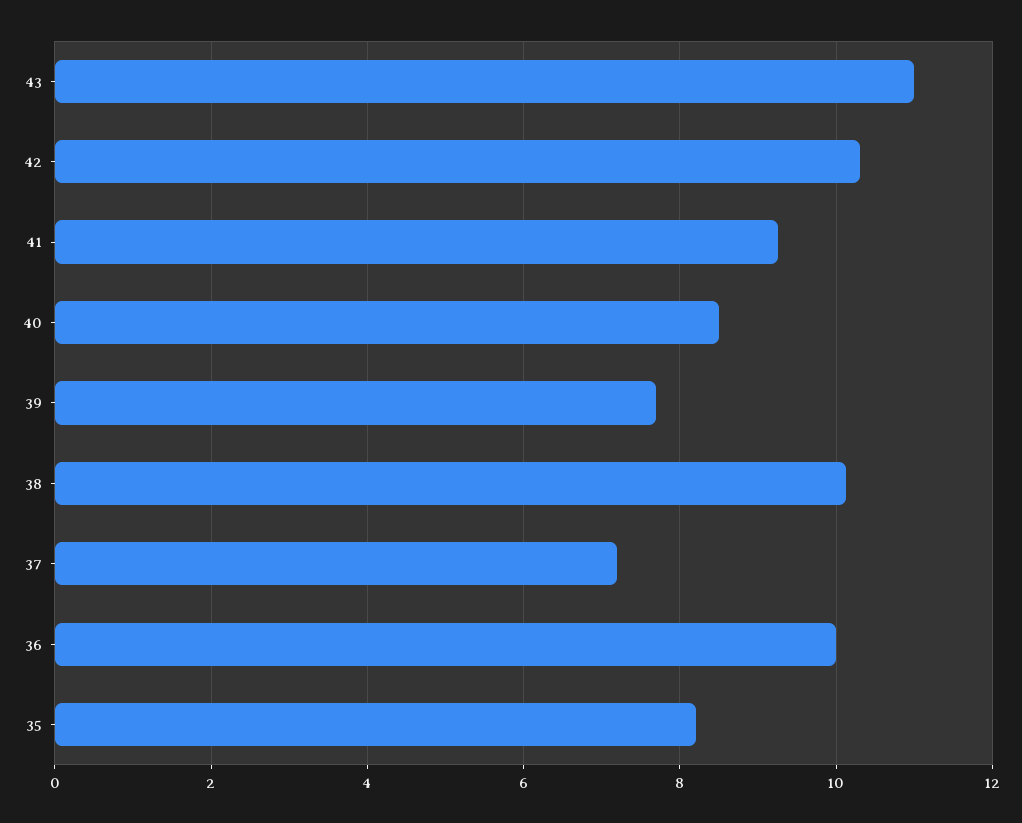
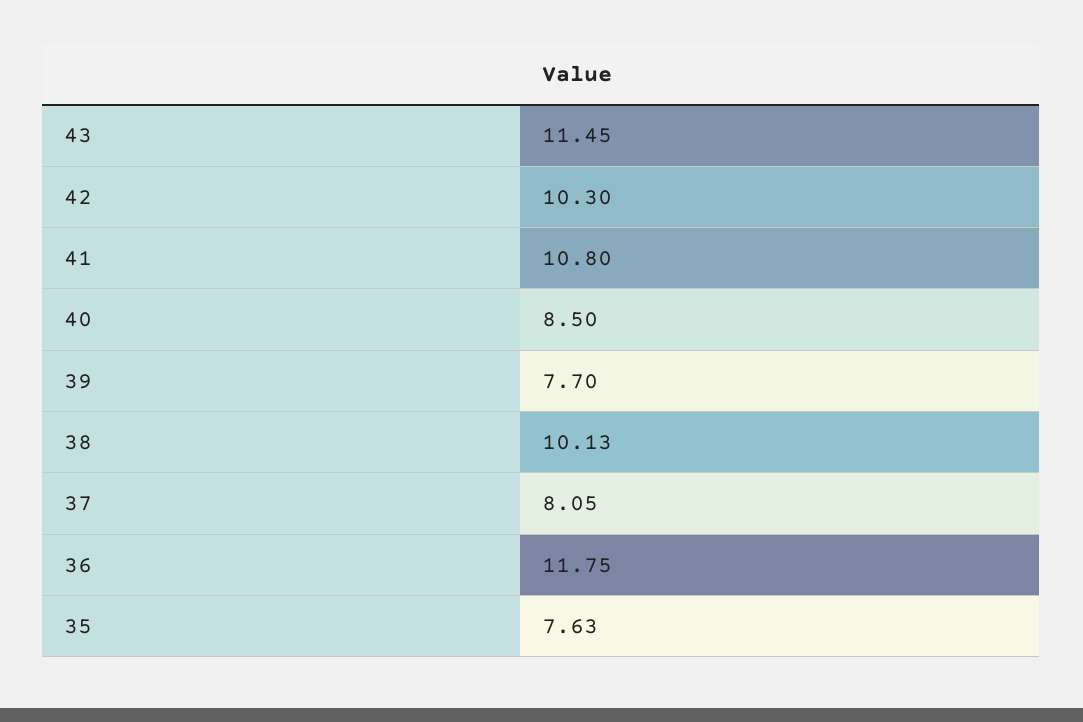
43: 11 -> 11.45
41: 9.2 -> 10.8
37: 7.2 -> 8.05
36: 10 -> 11.75
35: 8.2 -> 7.63

